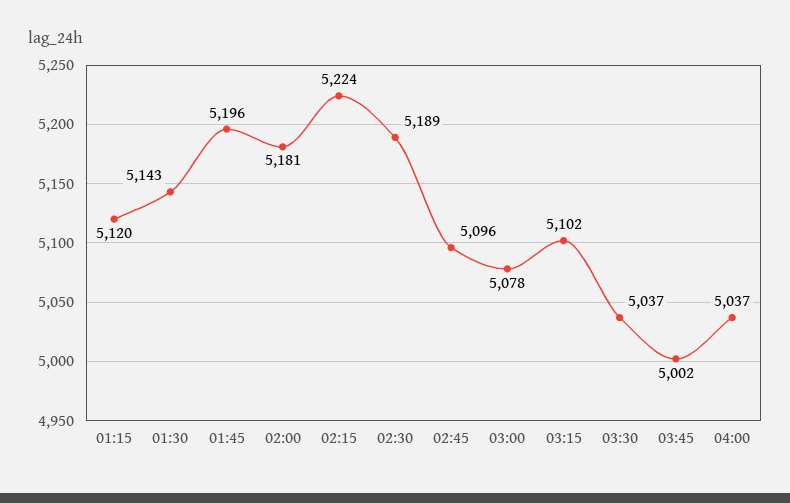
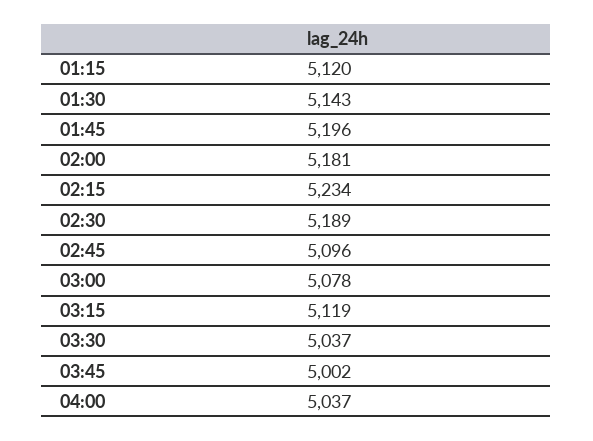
02:15: 5224 -> 5234
03:15: 5102 -> 5119

